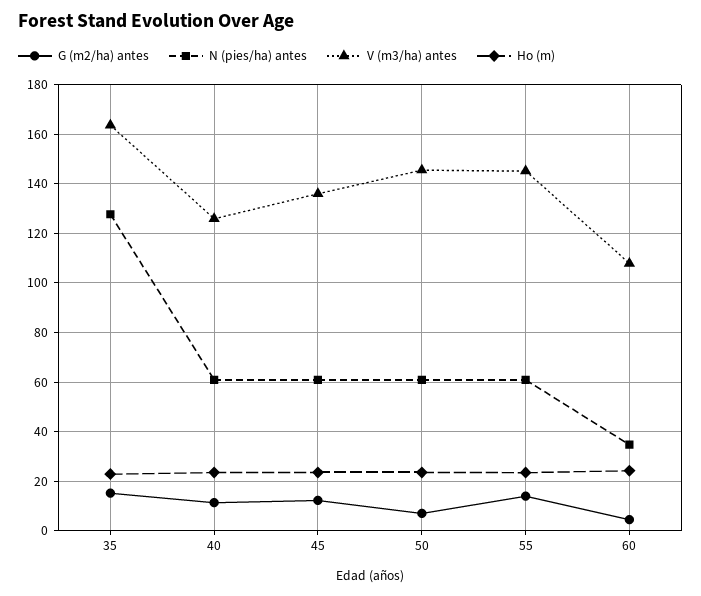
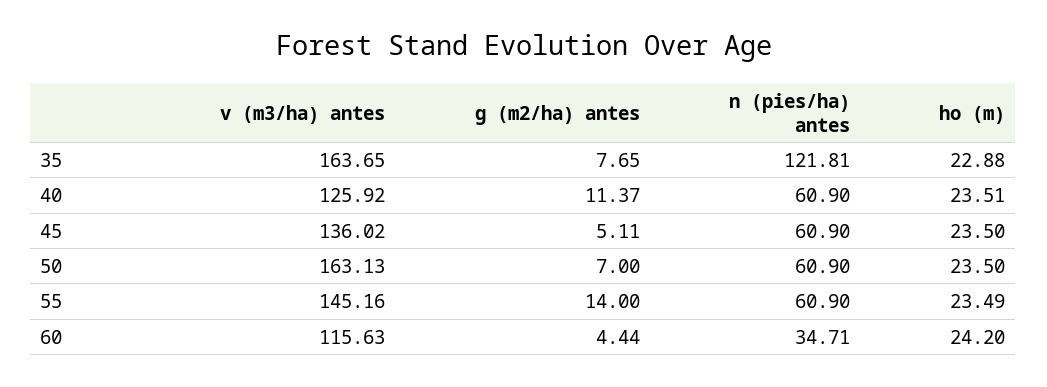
G (m2/ha) antes, 35: 15 -> 7.65
N (pies/ha) antes, 35: 127.5 -> 121.81
G (m2/ha) antes, 45: 12.5 -> 5.11
V (m3/ha) antes, 50: 145 -> 163.13
V (m3/ha) antes, 60: 107.5 -> 115.63

